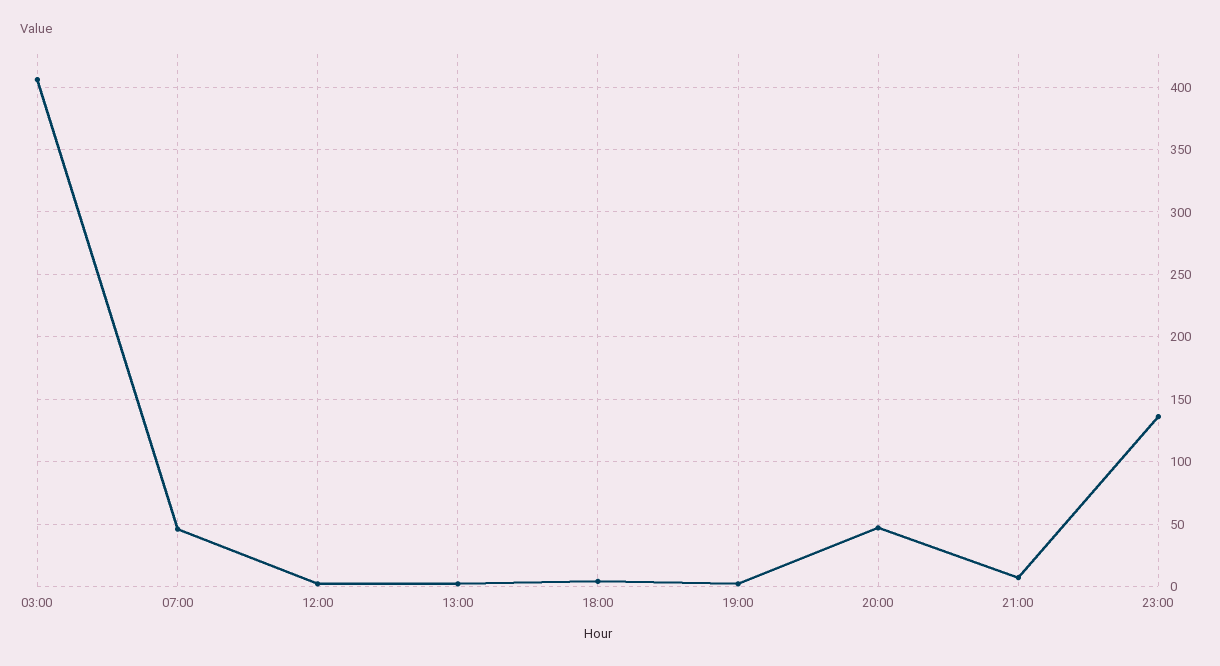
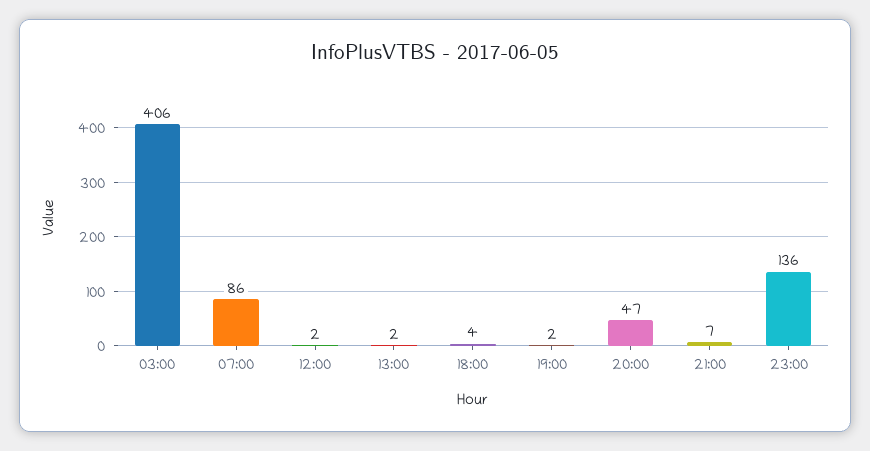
07:00: 45 -> 86

